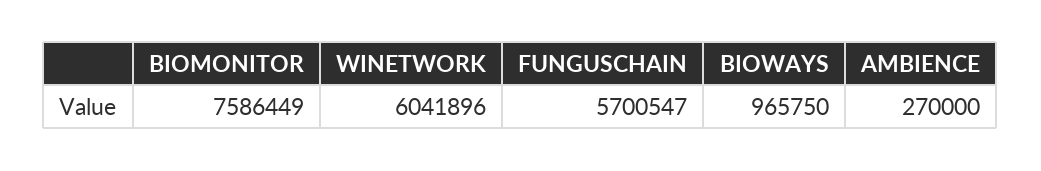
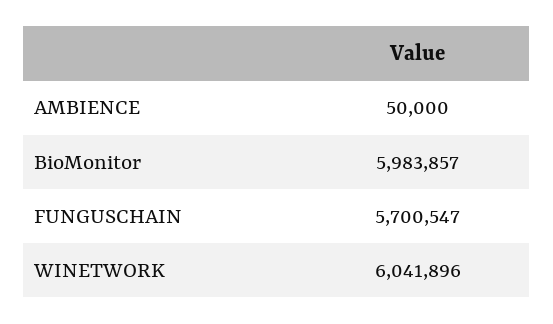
BIOMONITOR: 7586449 -> 5983857
BIOWAYS: 965750 -> none
AMBIENCE: 270000 -> 50000

